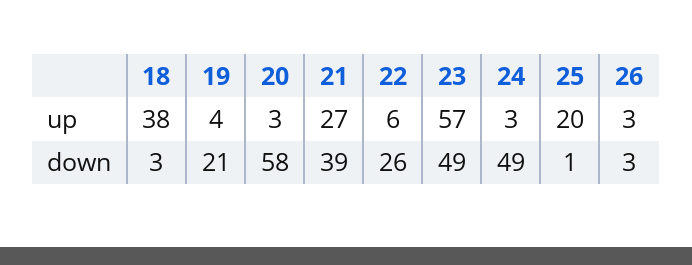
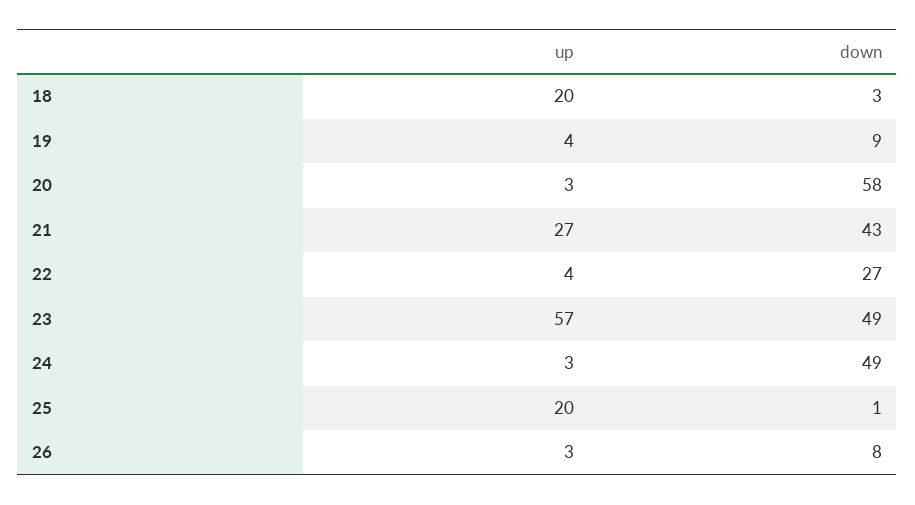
18, up: 38 -> 20
22, up: 6 -> 4
19, down: 21 -> 9
21, down: 39 -> 43
22, down: 26 -> 27
26, down: 3 -> 8

